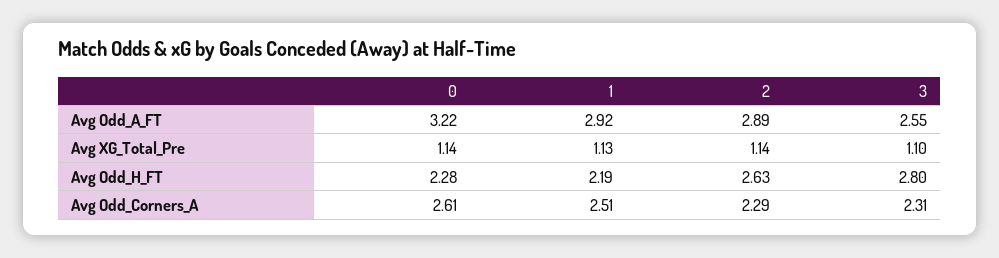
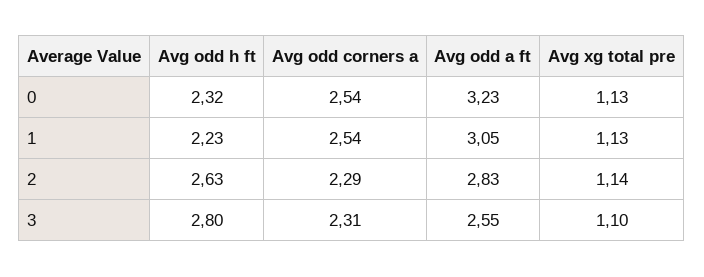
0, Avg Odd_A_FT: 3.22 -> 3.23
1, Avg Odd_A_FT: 2.92 -> 3.05
2, Avg Odd_A_FT: 2.89 -> 2.83
0, Avg XG_Total_Pre: 1.14 -> 1.13
0, Avg Odd_H_FT: 2.28 -> 2.32
1, Avg Odd_H_FT: 2.19 -> 2.23
0, Avg Odd_Corners_A: 2.61 -> 2.54
1, Avg Odd_Corners_A: 2.51 -> 2.54

